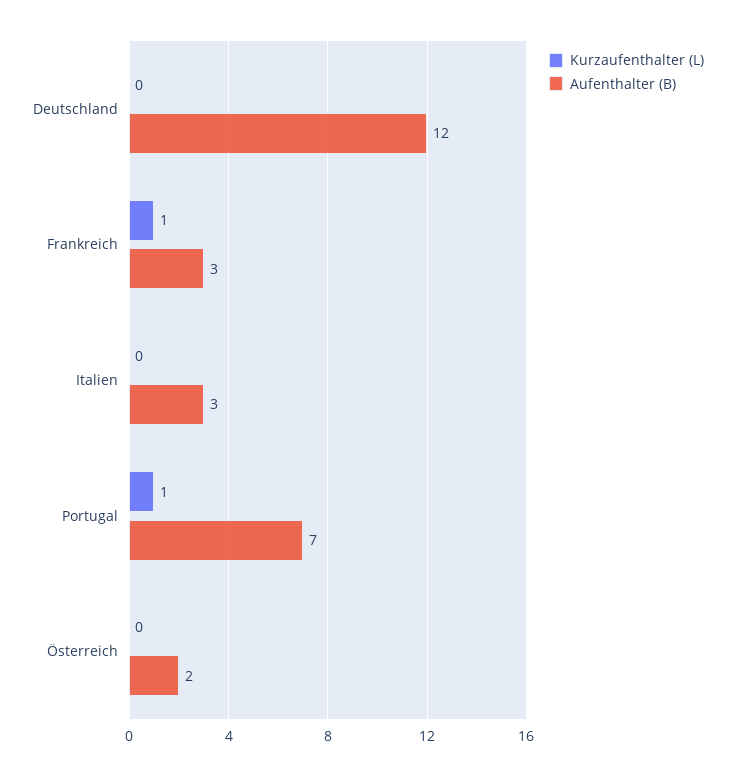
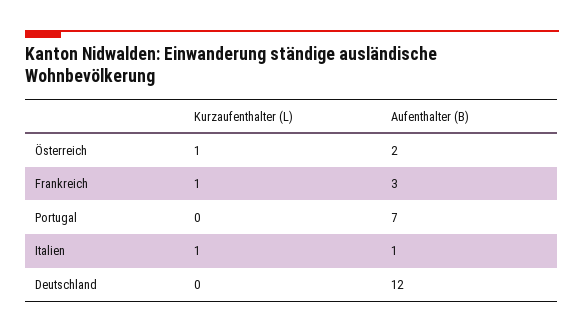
Kurzaufenthalter (L), Italien: 0 -> 1
Aufenthalter (B), Italien: 3 -> 1
Kurzaufenthalter (L), Portugal: 1 -> 0
Kurzaufenthalter (L), Österreich: 0 -> 1

